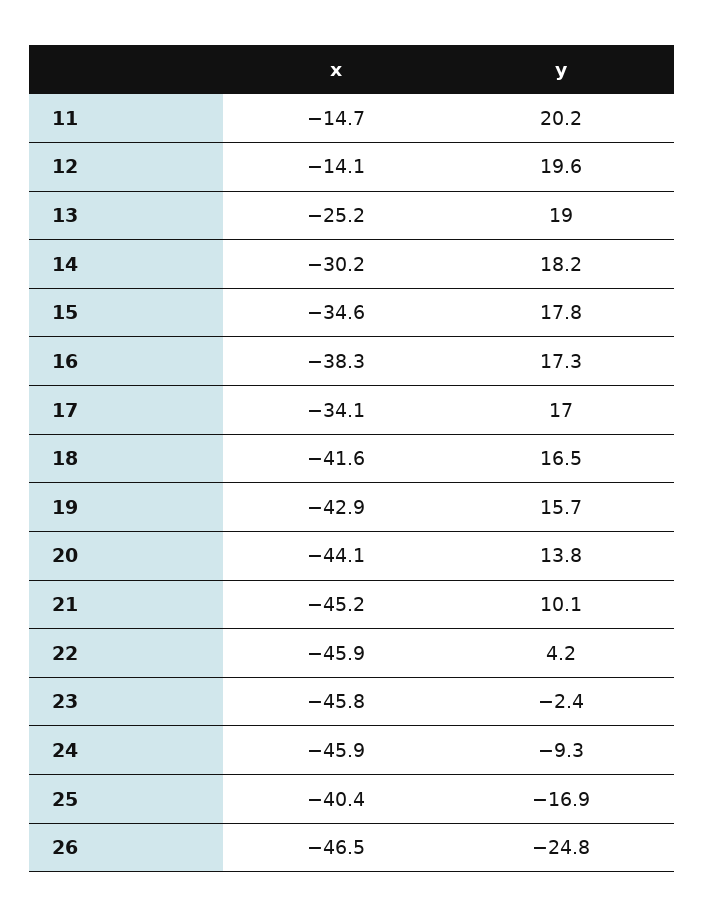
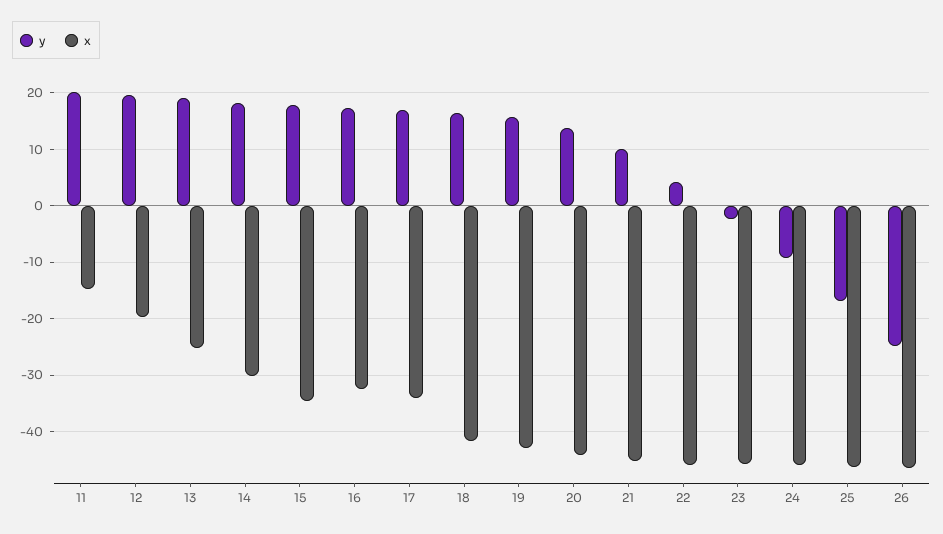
x, 12: -14.1 -> -20
x, 16: -38.3 -> -32
x, 25: -40.4 -> -46

